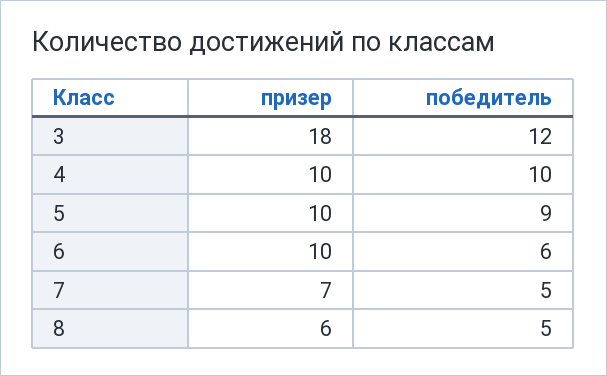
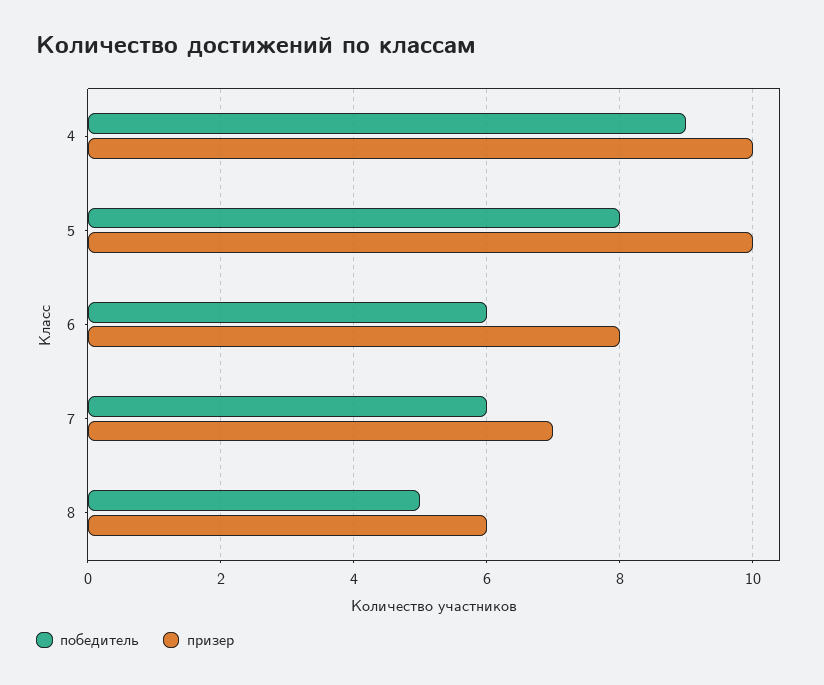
призер, 3: 18 -> none
победитель, 3: 12 -> none
победитель, 4: 10 -> 9
победитель, 5: 9 -> 8
призер, 6: 10 -> 8
победитель, 7: 5 -> 6

